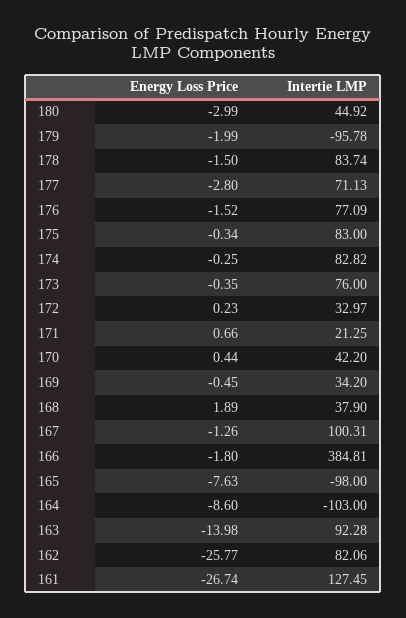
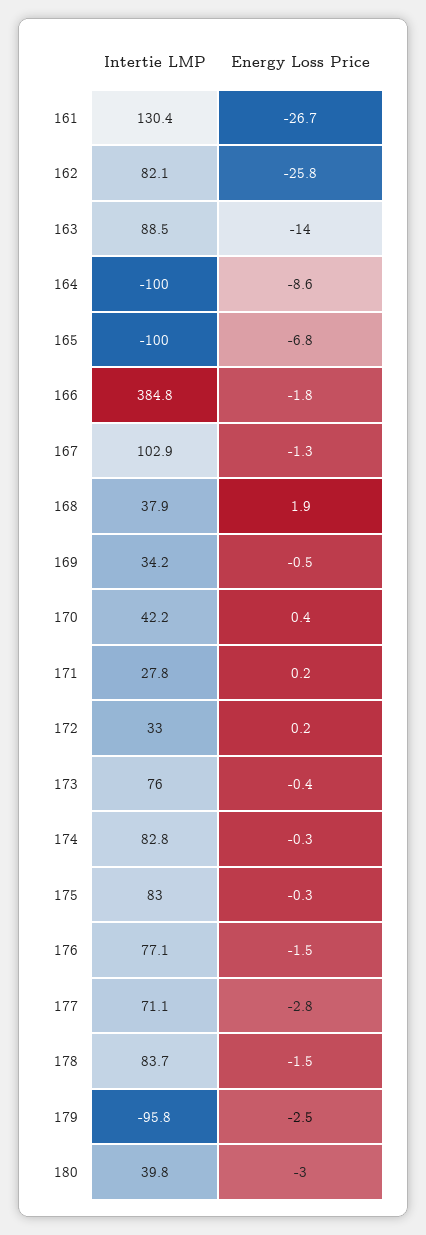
Intertie LMP, 180: 44.92 -> 39.8
Energy Loss Price, 179: -1.99 -> -2.5
Energy Loss Price, 171: 0.66 -> 0.2
Intertie LMP, 171: 21.25 -> 27.8
Intertie LMP, 167: 100.31 -> 102.9
Energy Loss Price, 165: -7.63 -> -6.8
Intertie LMP, 165: -98 -> -100
Intertie LMP, 164: -103 -> -100
Intertie LMP, 163: 92.28 -> 88.5
Intertie LMP, 161: 127.45 -> 130.4

